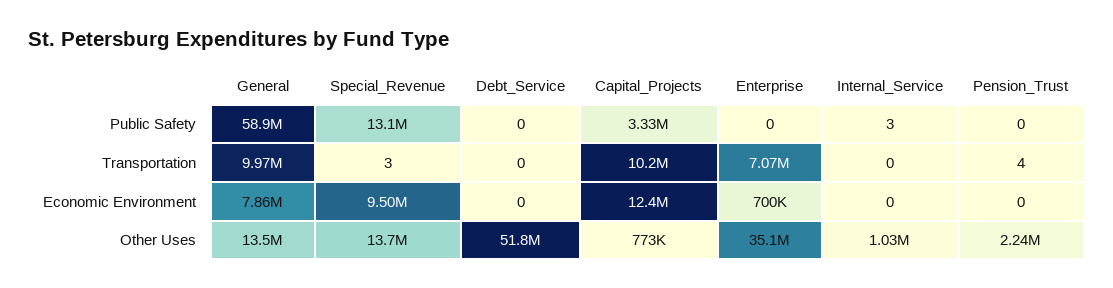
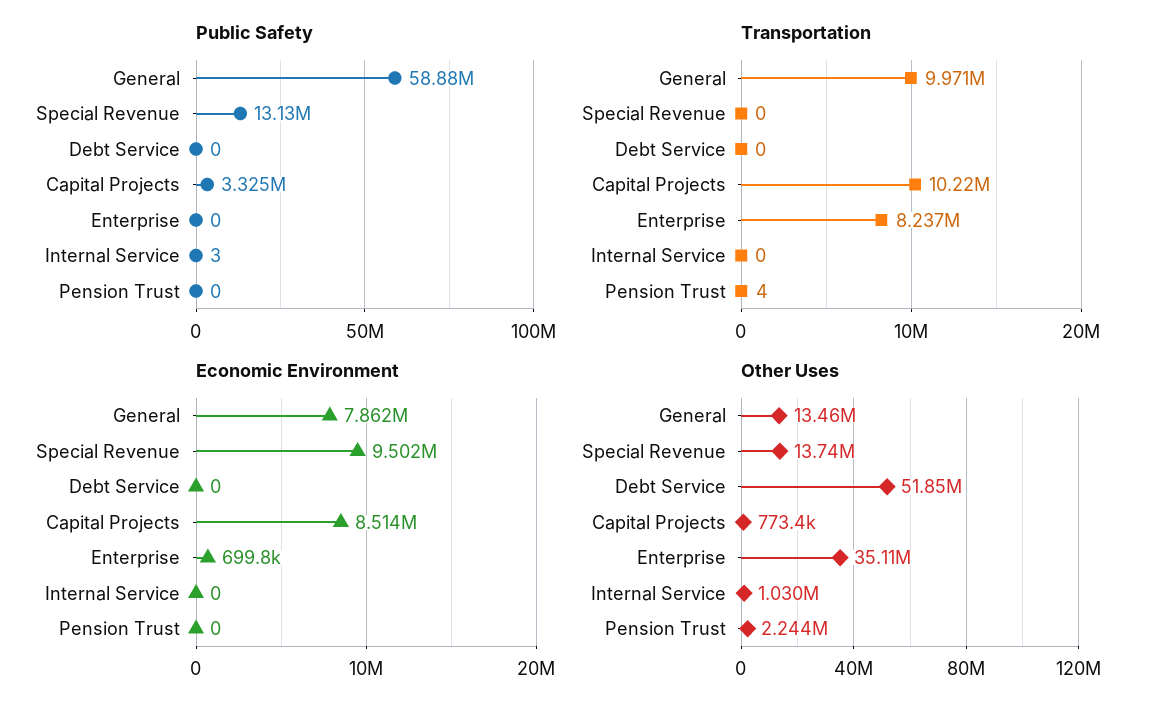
Transportation, Special_Revenue: 3 -> 0
Transportation, Enterprise: 7070000 -> 8237000
Economic Environment, Capital_Projects: 12400000 -> 8514000

